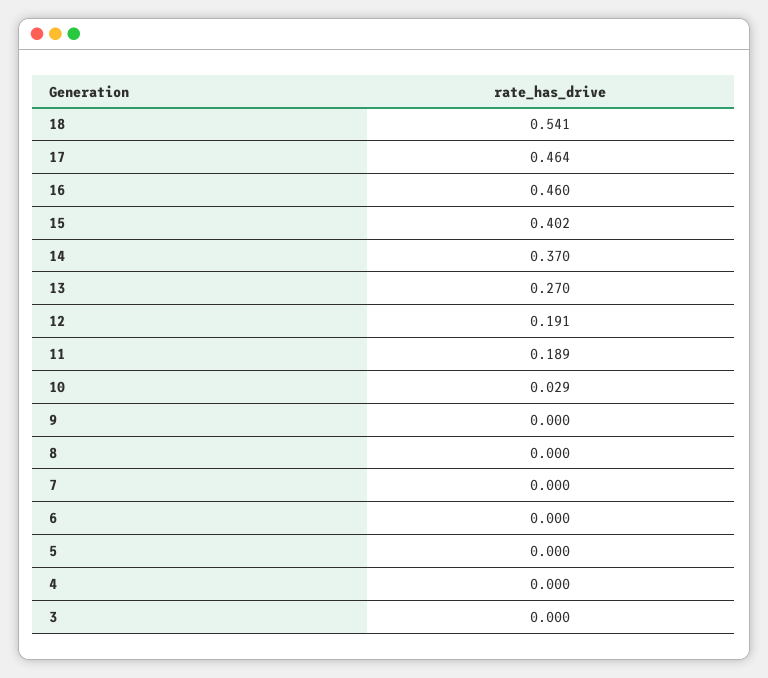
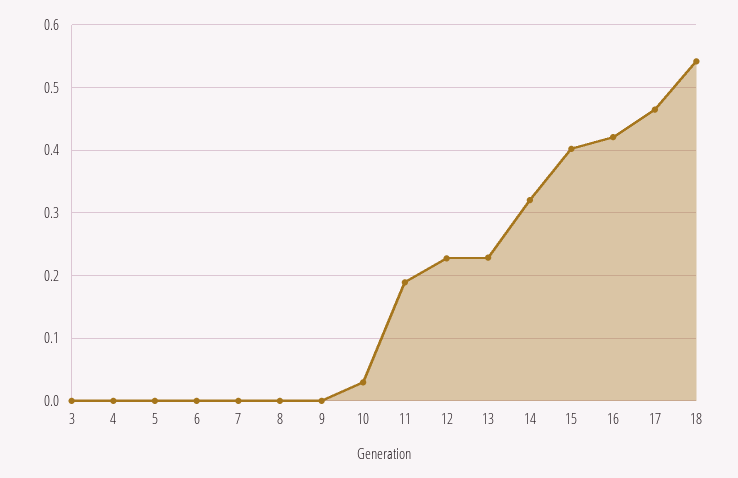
16: 0.46 -> 0.42
14: 0.37 -> 0.32
13: 0.27 -> 0.23
12: 0.191 -> 0.23

